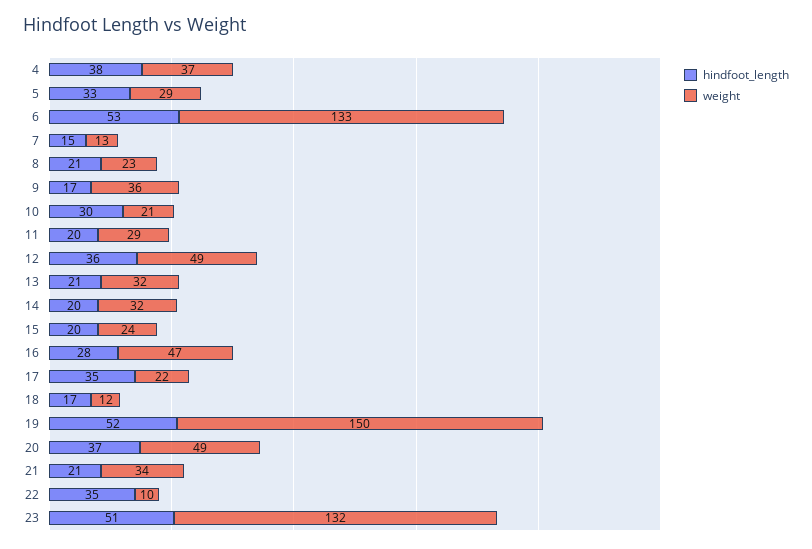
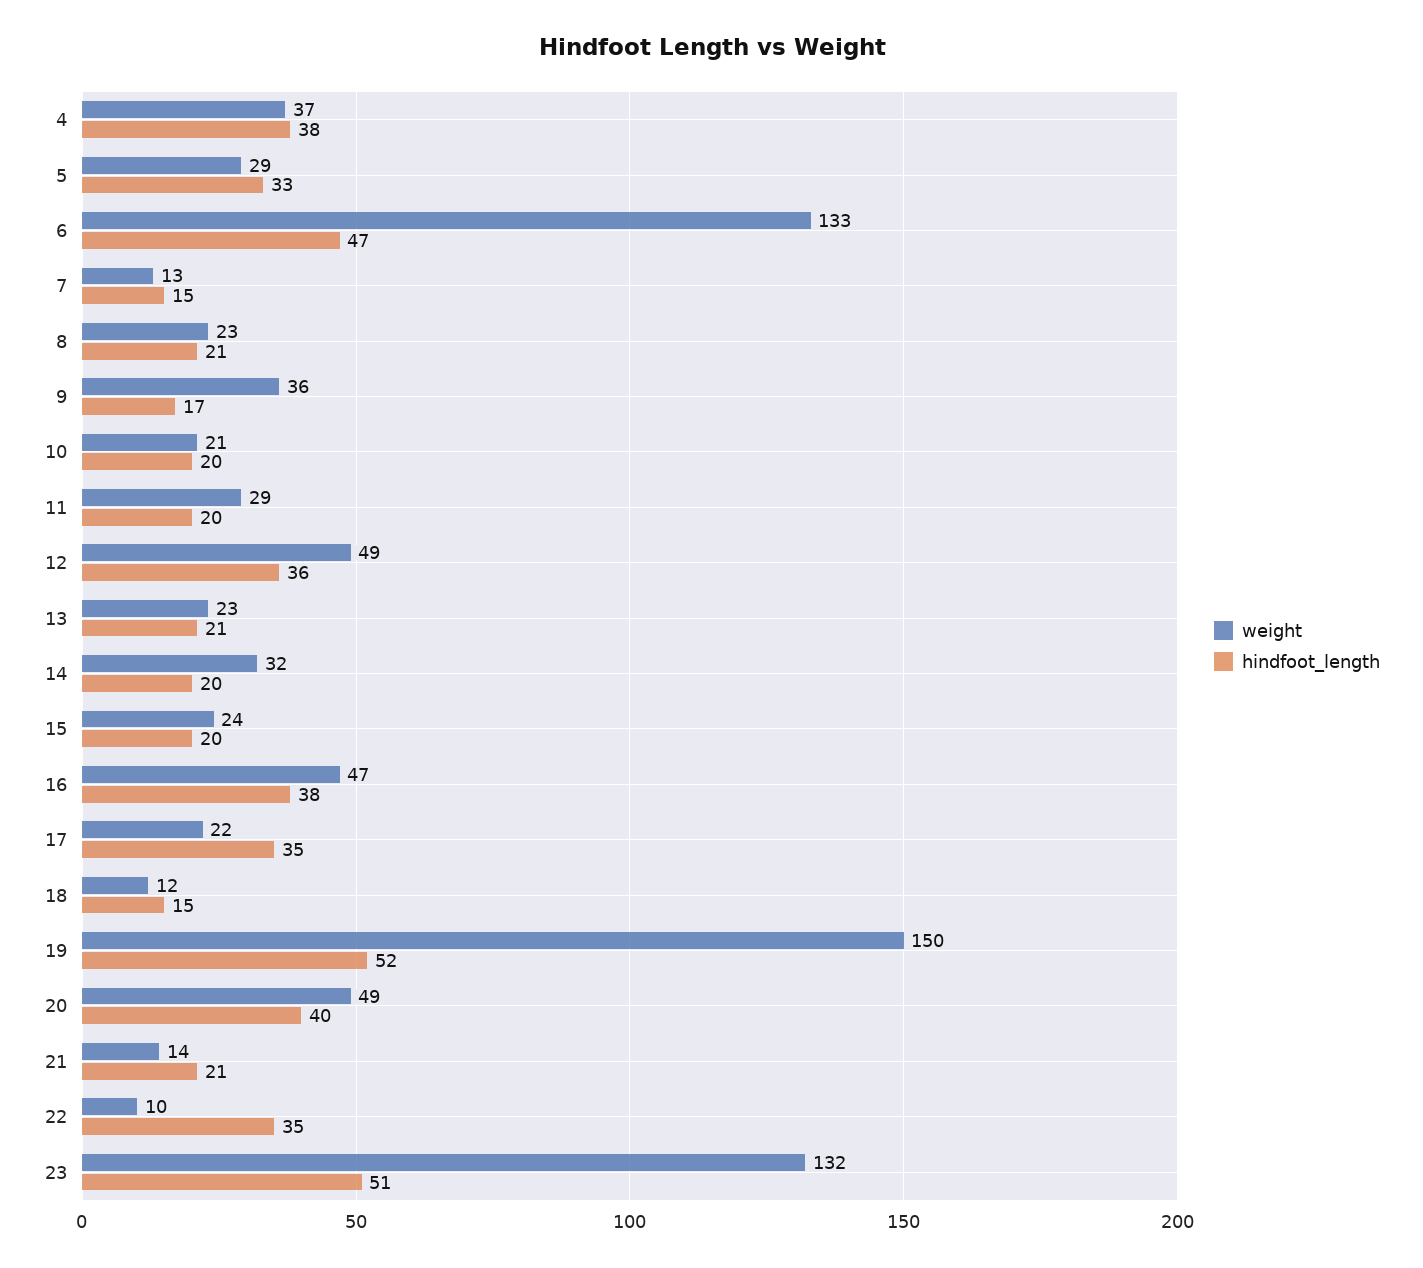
hindfoot_length, 6: 53 -> 47
hindfoot_length, 10: 30 -> 20
weight, 13: 32 -> 23
hindfoot_length, 16: 28 -> 38
hindfoot_length, 18: 17 -> 15
hindfoot_length, 20: 37 -> 40
weight, 21: 34 -> 14

